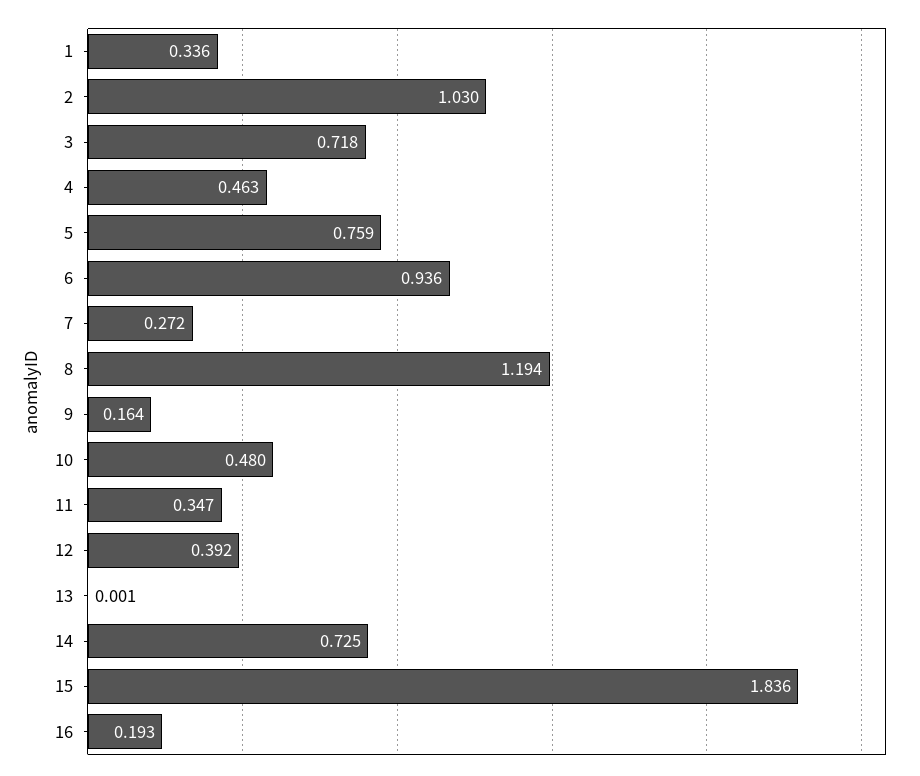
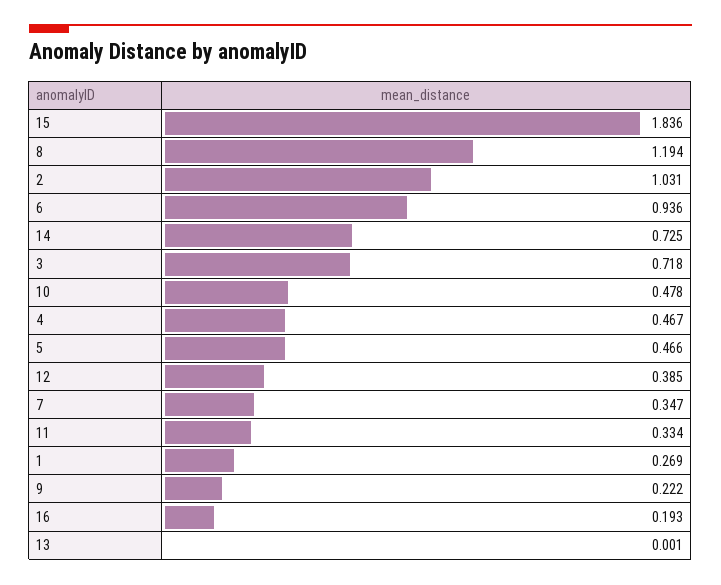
1: 0.336 -> 0.269
2: 1.03 -> 1.031
4: 0.463 -> 0.467
5: 0.759 -> 0.466
7: 0.272 -> 0.347
9: 0.164 -> 0.222
10: 0.48 -> 0.478
11: 0.347 -> 0.334
12: 0.392 -> 0.385

